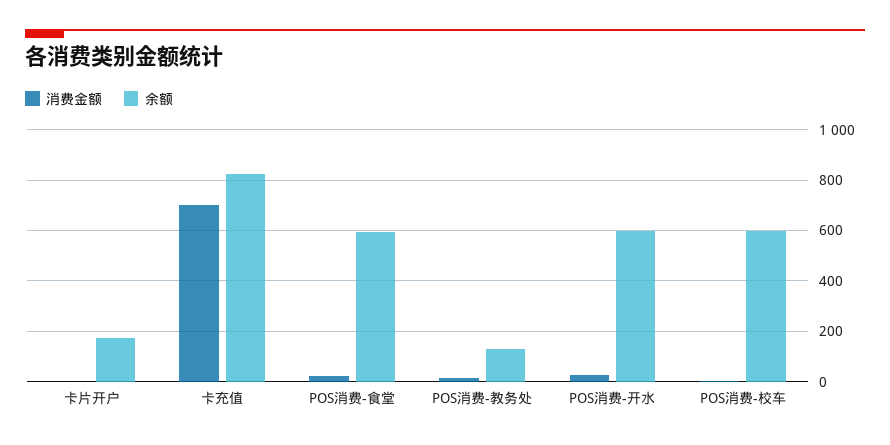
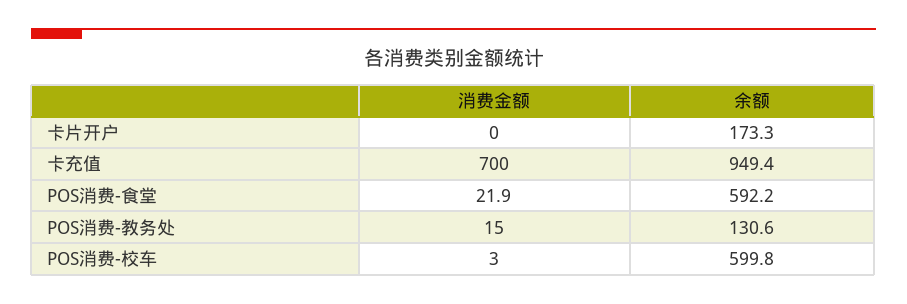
余额, 卡充值: 825 -> 949.4
消费金额, POS消费-开水: 25 -> none
余额, POS消费-开水: 600 -> none

